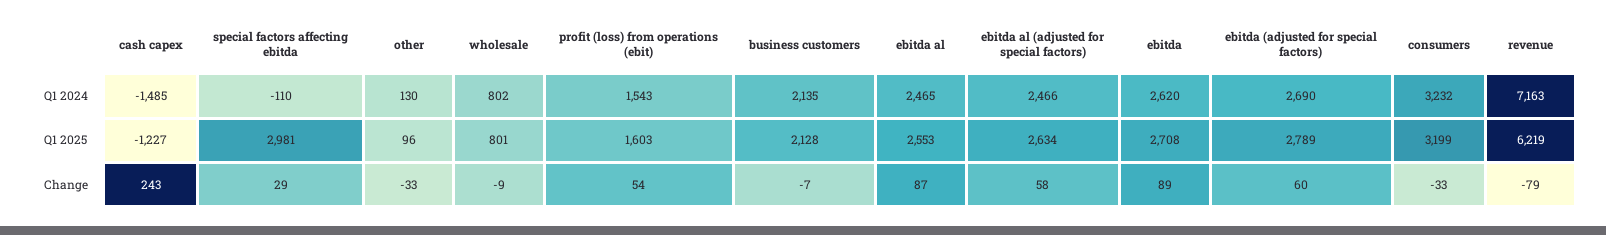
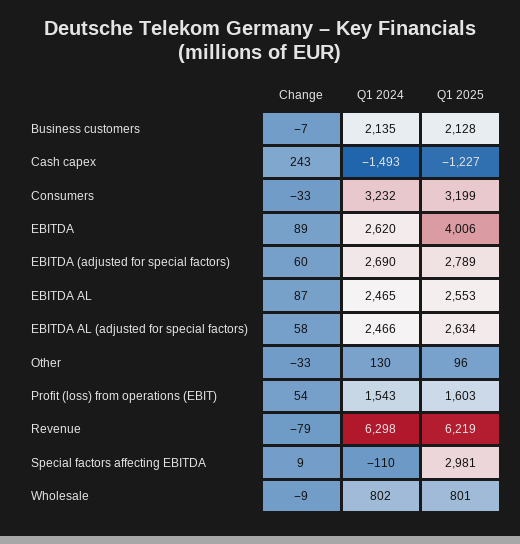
cash capex, Q1 2024: -1485 -> -1493
revenue, Q1 2024: 7163 -> 6298
ebitda, Q1 2025: 2708 -> 4006
special factors affecting ebitda, Change: 29 -> 9

